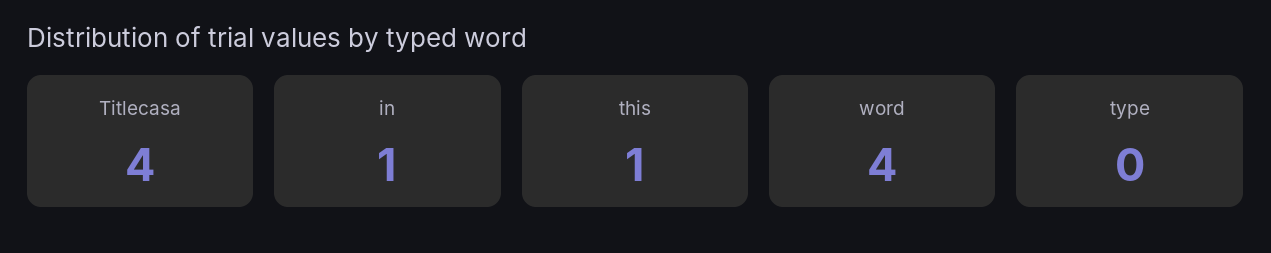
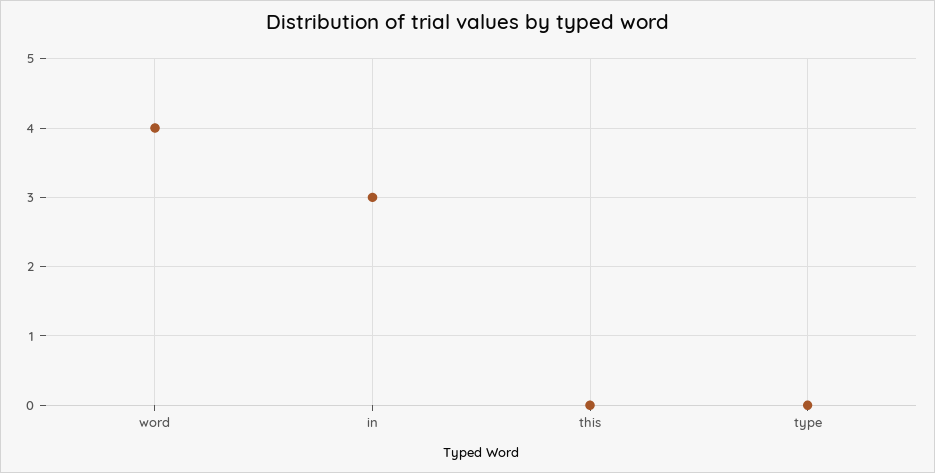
Titlecasa: 4 -> none
in: 1 -> 3
this: 1 -> 0

